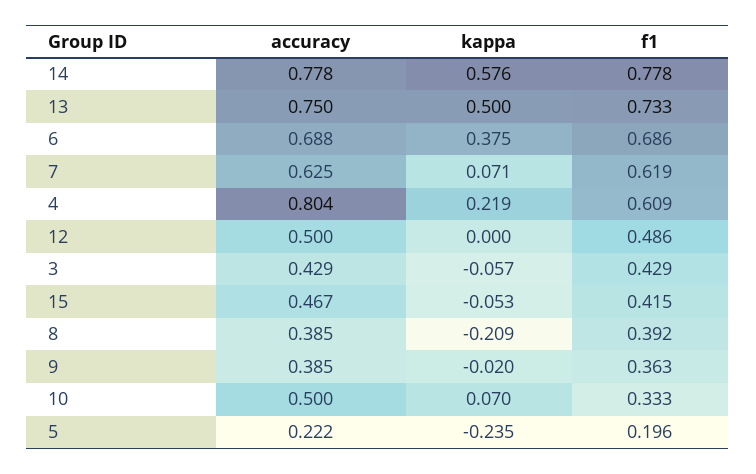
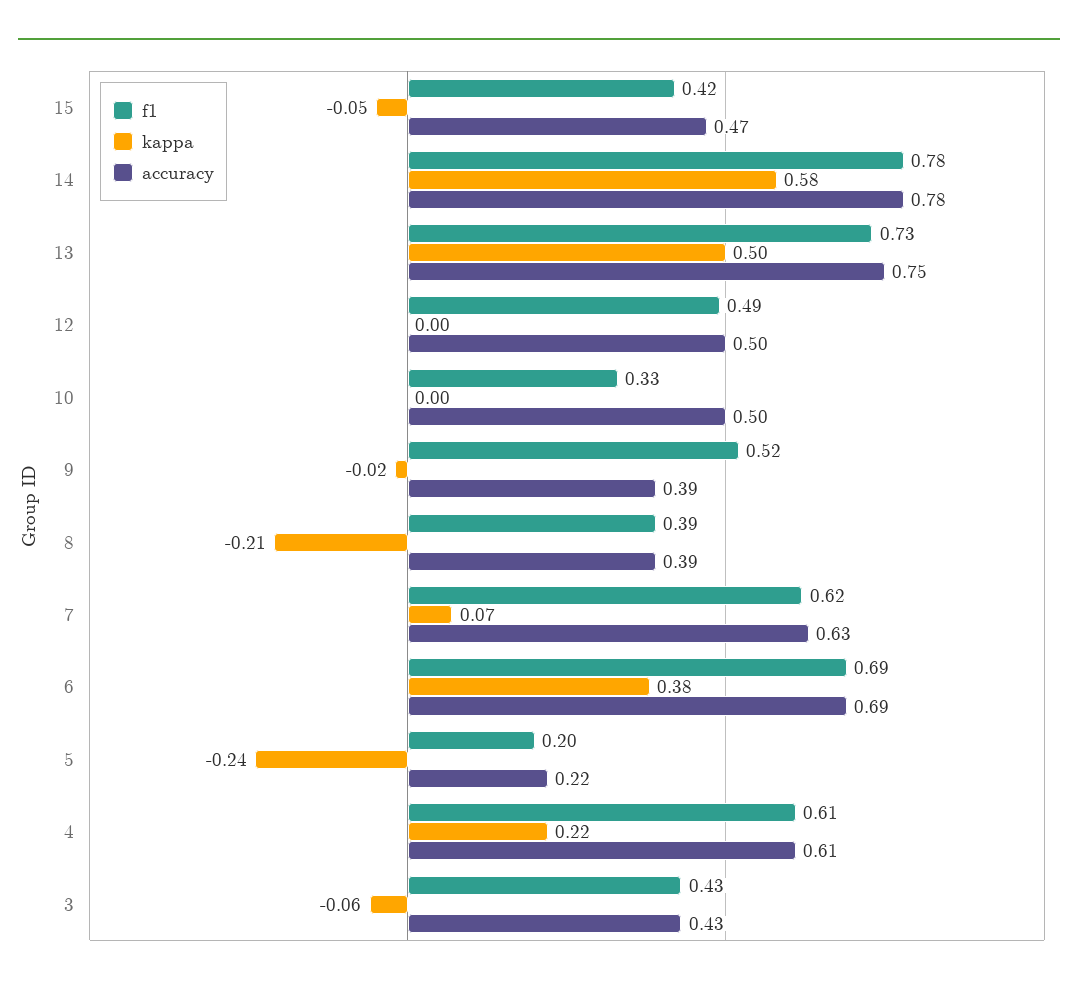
accuracy, 4: 0.804 -> 0.61
f1, 9: 0.363 -> 0.52
kappa, 10: 0.07 -> 0

